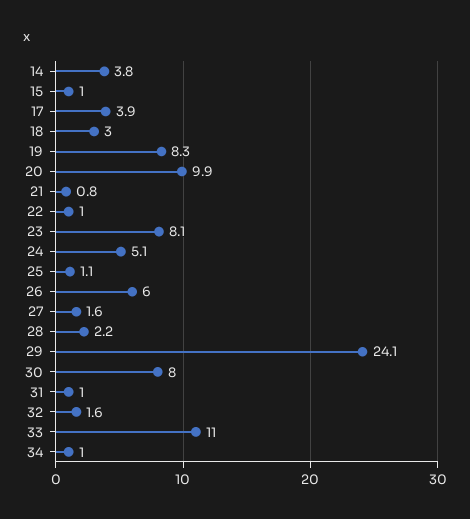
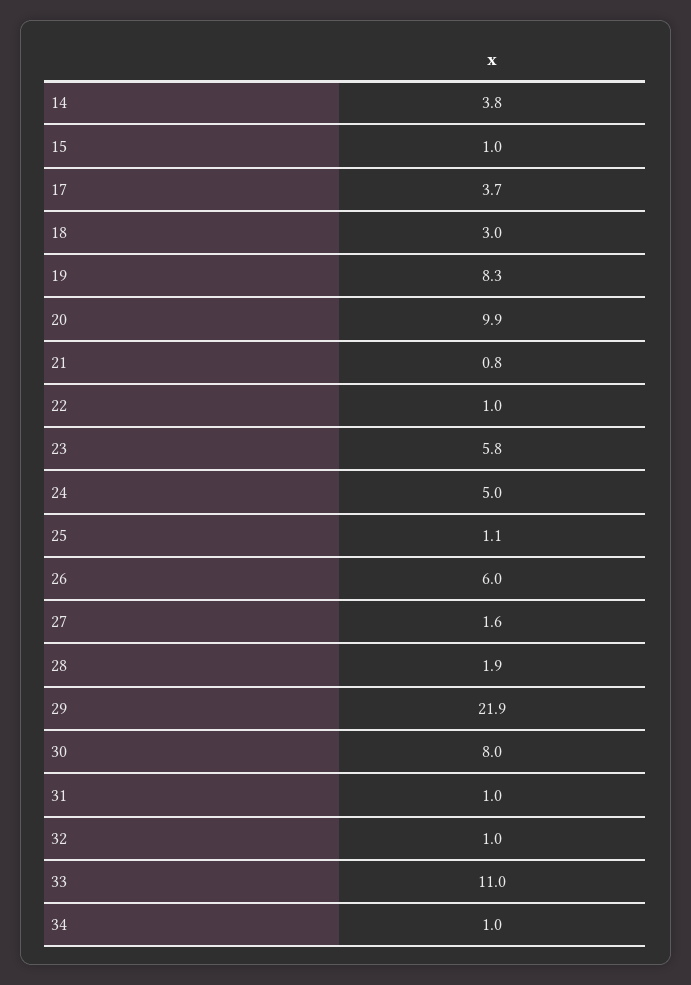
17: 3.9 -> 3.7
23: 8.1 -> 5.8
24: 5.1 -> 5
28: 2.2 -> 1.9
29: 24.1 -> 21.9
32: 1.6 -> 1

